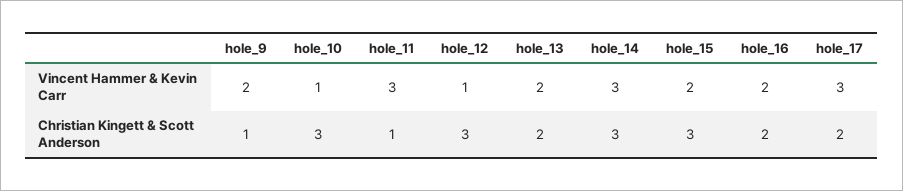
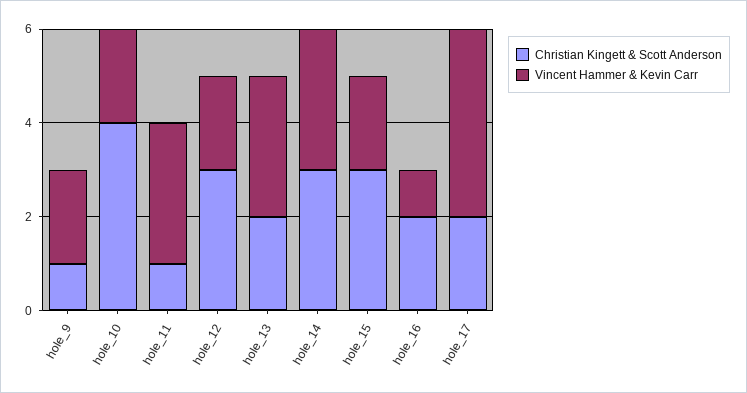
Vincent Hammer & Kevin Carr, hole_10: 1 -> 2
Vincent Hammer & Kevin Carr, hole_12: 1 -> 2
Vincent Hammer & Kevin Carr, hole_13: 2 -> 3
Vincent Hammer & Kevin Carr, hole_16: 2 -> 1
Vincent Hammer & Kevin Carr, hole_17: 3 -> 4
Christian Kingett & Scott Anderson, hole_10: 3 -> 4

